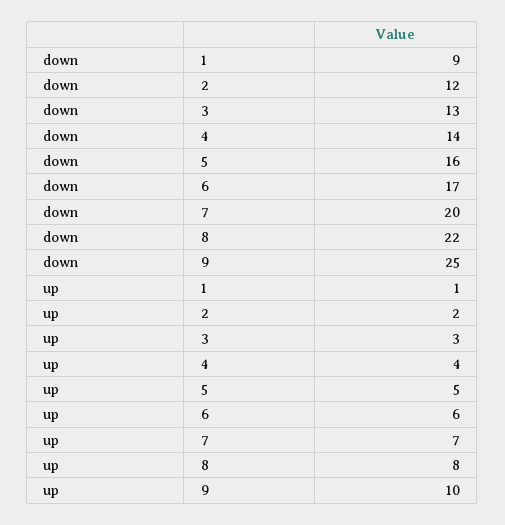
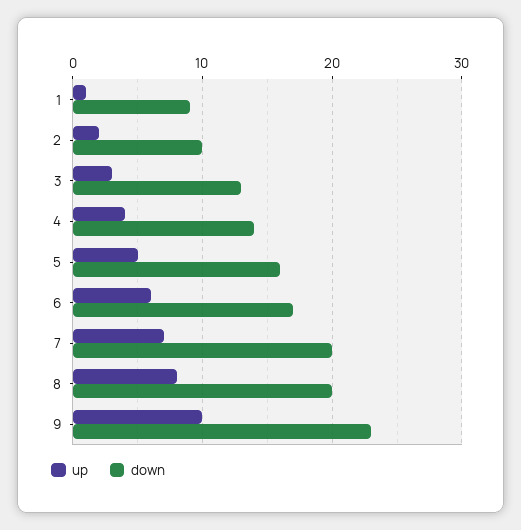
down, 2: 12 -> 10
down, 8: 22 -> 20
down, 9: 25 -> 23

